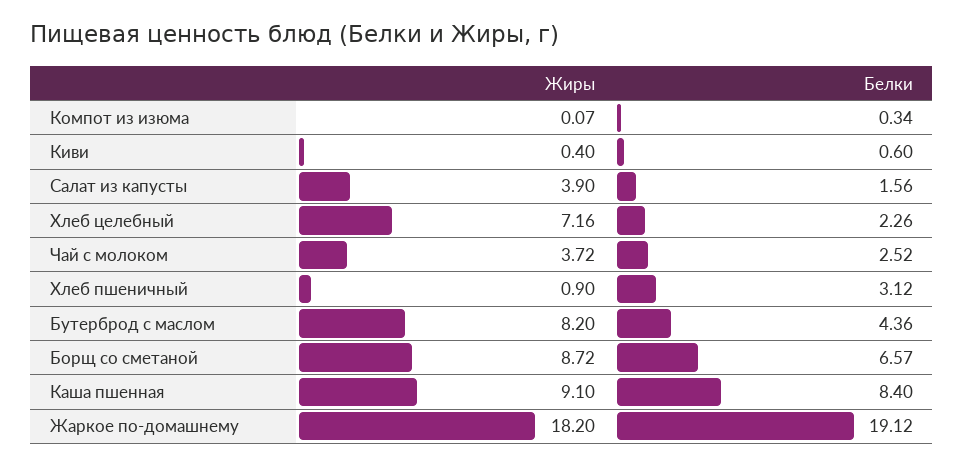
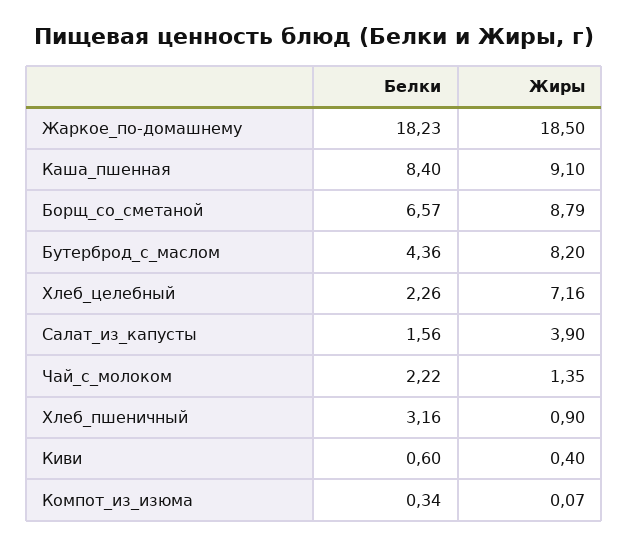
Жиры, Чай с молоком: 3.72 -> 1.35
Белки, Чай с молоком: 2.52 -> 2.22
Белки, Хлеб пшеничный: 3.12 -> 3.16
Жиры, Борщ со сметаной: 8.72 -> 8.79
Жиры, Жаркое по-домашнему: 18.2 -> 18.5
Белки, Жаркое по-домашнему: 19.12 -> 18.23

